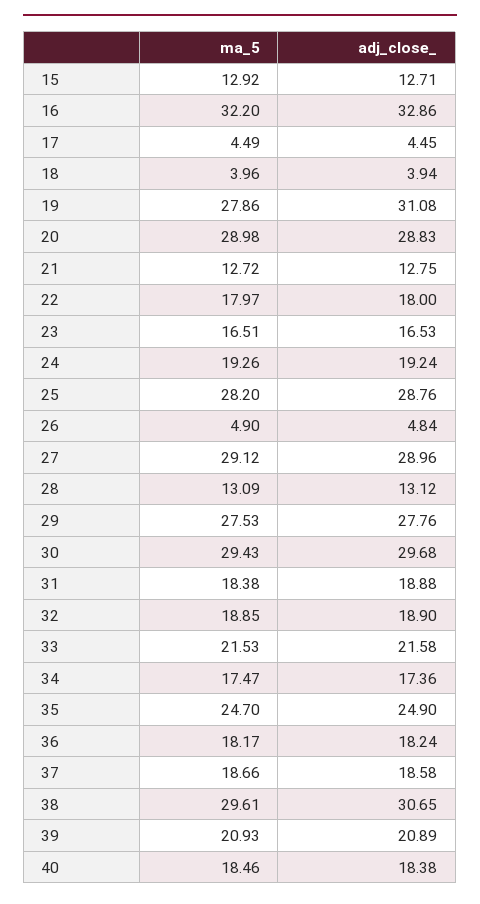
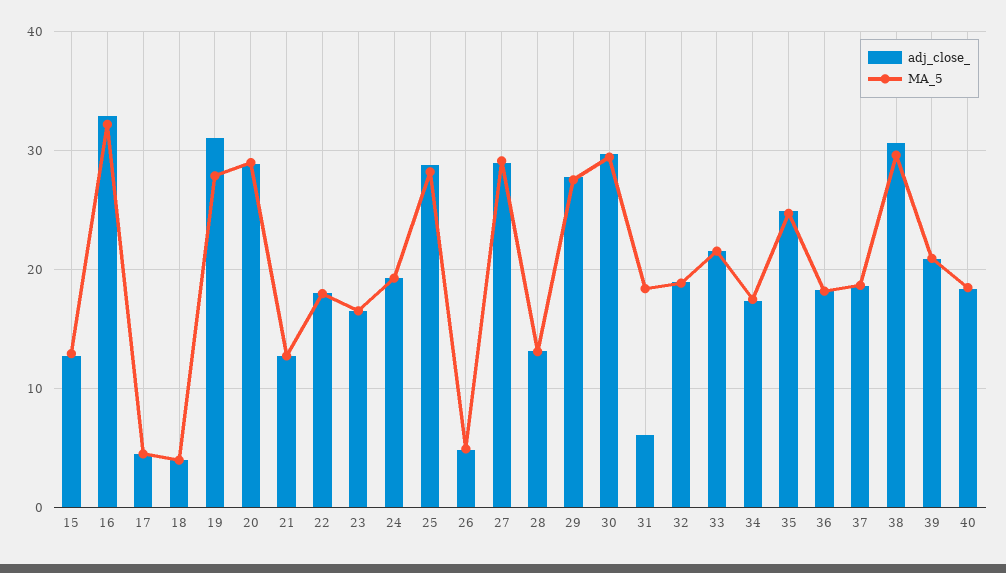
adj_close_, 31: 18.88 -> 6

